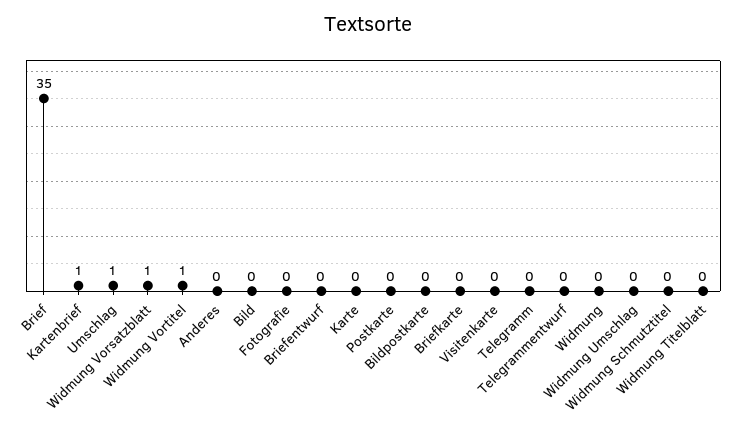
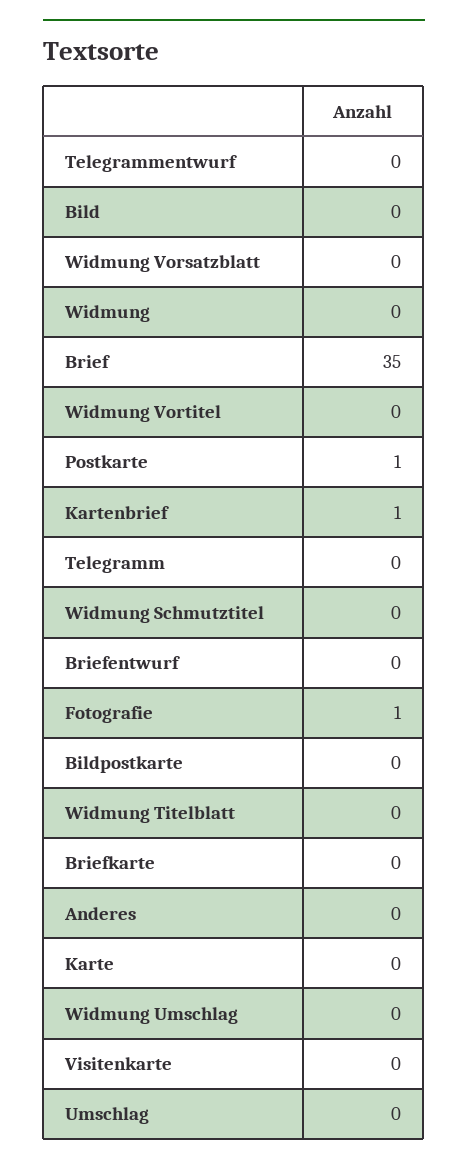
Umschlag: 1 -> 0
Widmung Vorsatzblatt: 1 -> 0
Widmung Vortitel: 1 -> 0
Fotografie: 0 -> 1
Postkarte: 0 -> 1

